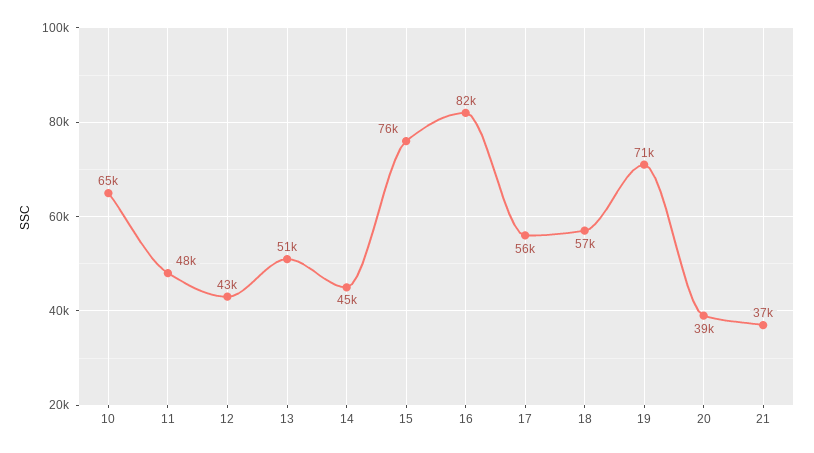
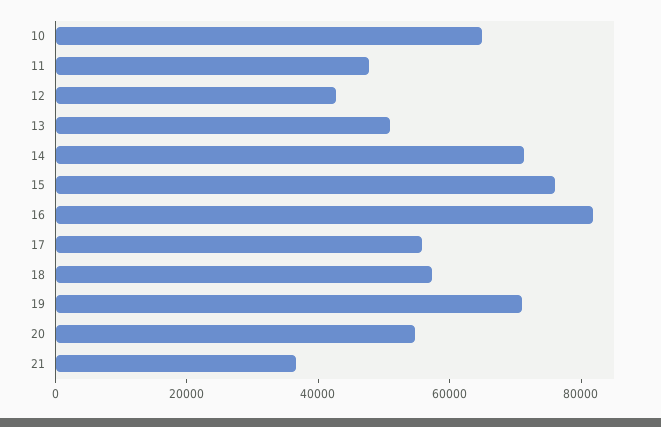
14: 45000 -> 70000
20: 39000 -> 55000

